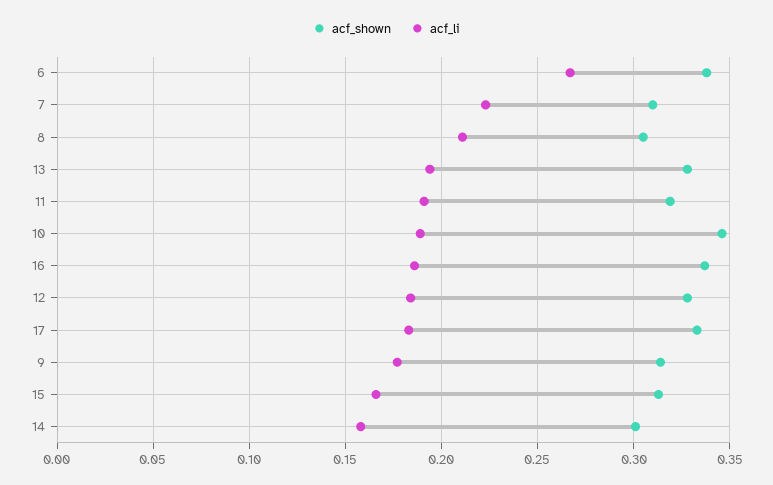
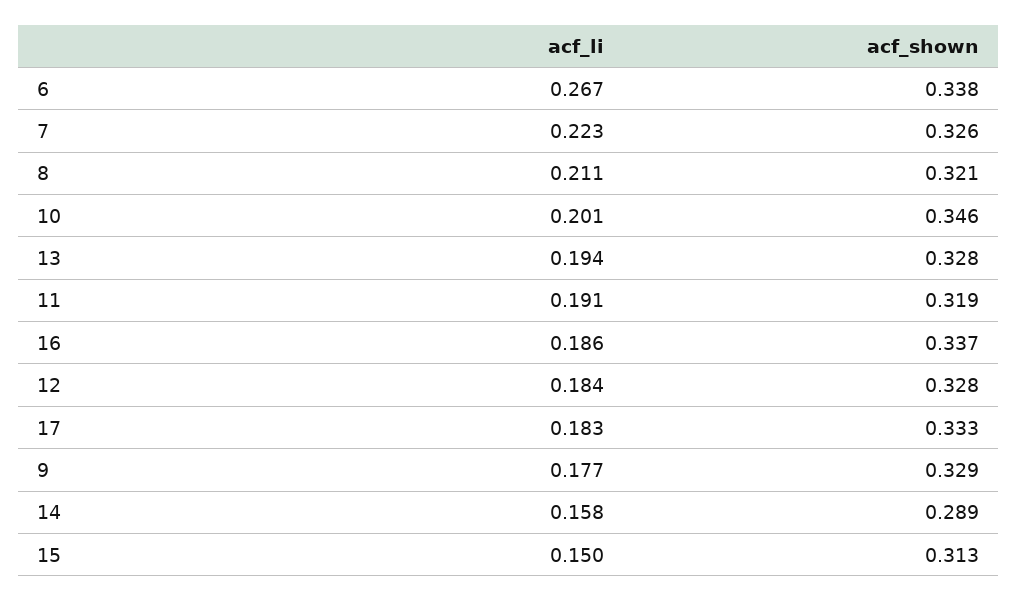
acf_shown, 7: 0.31 -> 0.326
acf_shown, 8: 0.305 -> 0.321
acf_li, 10: 0.19 -> 0.201
acf_shown, 9: 0.315 -> 0.329
acf_li, 15: 0.165 -> 0.15
acf_shown, 14: 0.3 -> 0.289

